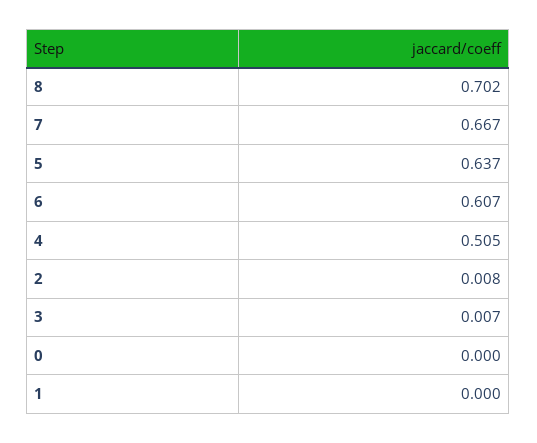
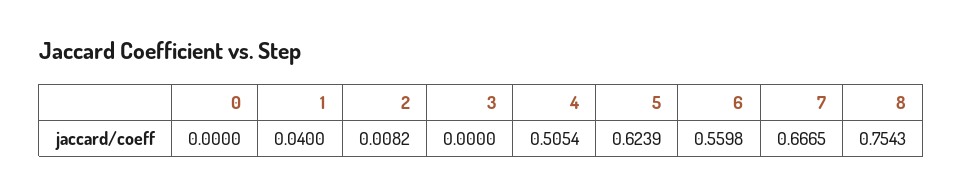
8: 0.702 -> 0.7543
5: 0.637 -> 0.6239
6: 0.607 -> 0.5598
3: 0.007 -> 0
1: 0 -> 0.04

